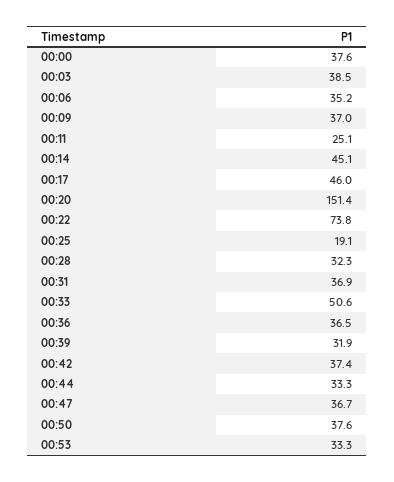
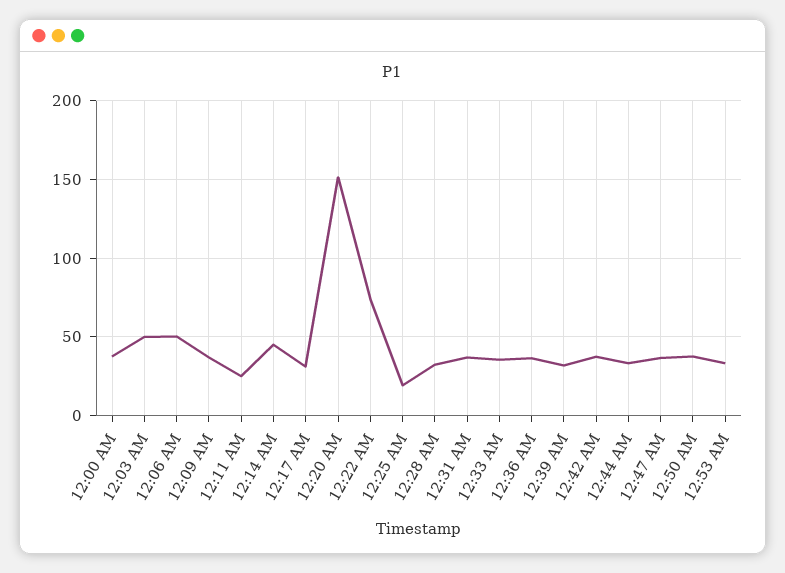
00:03: 38.5 -> 50
00:06: 35.2 -> 50
00:17: 46 -> 30
00:33: 50.6 -> 35

